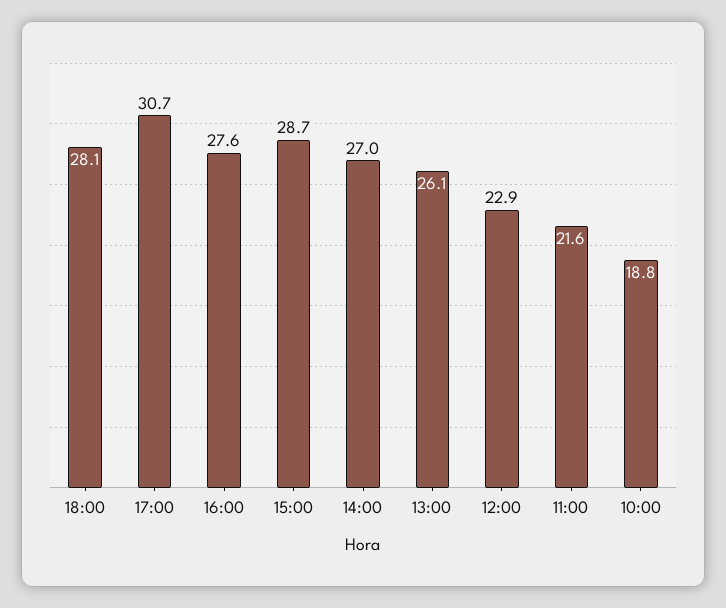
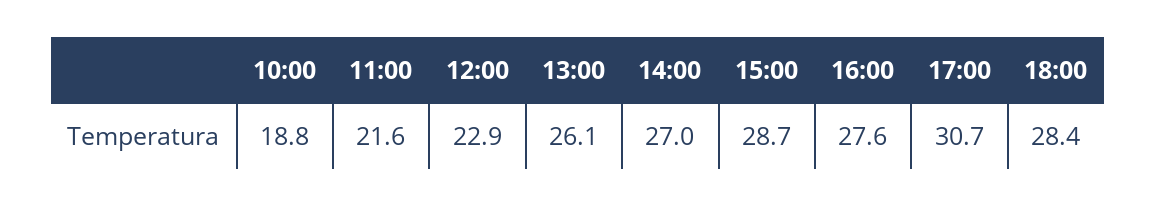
18:00: 28.1 -> 28.4

